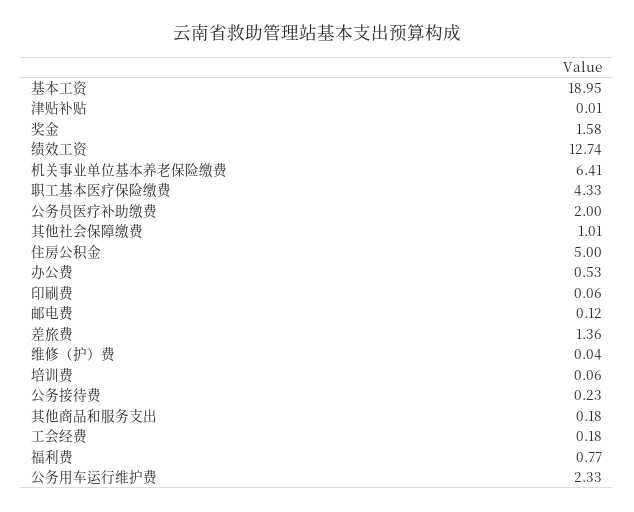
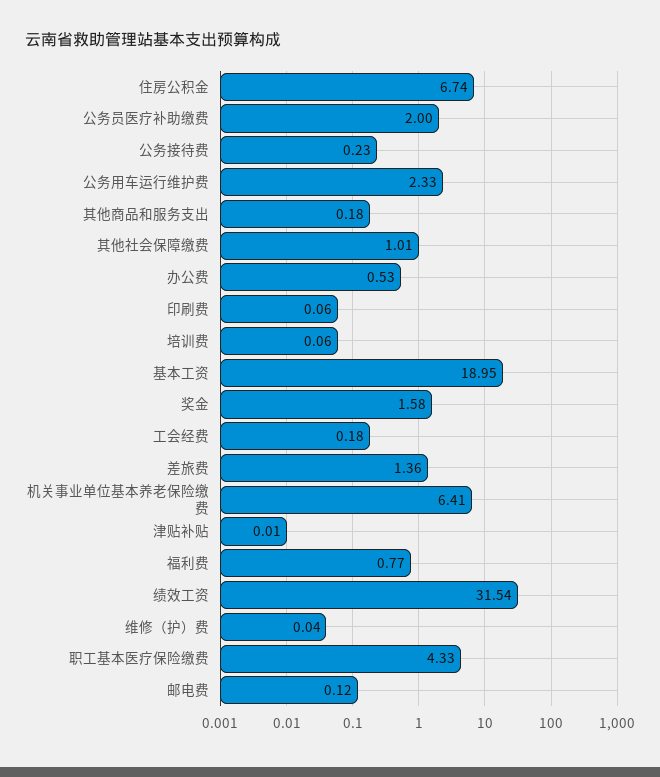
绩效工资: 12.74 -> 31.54
住房公积金: 5 -> 6.74

